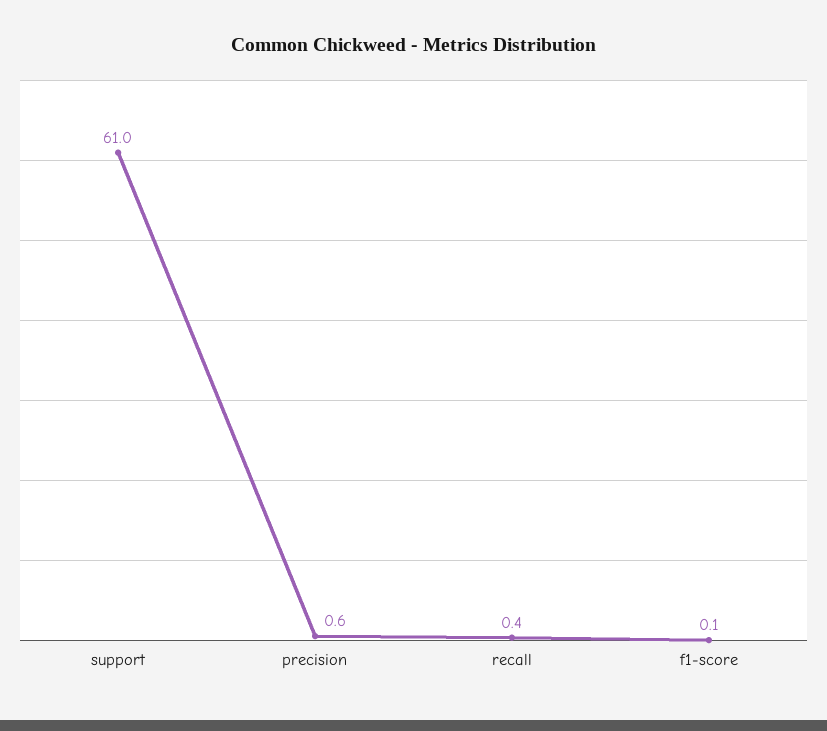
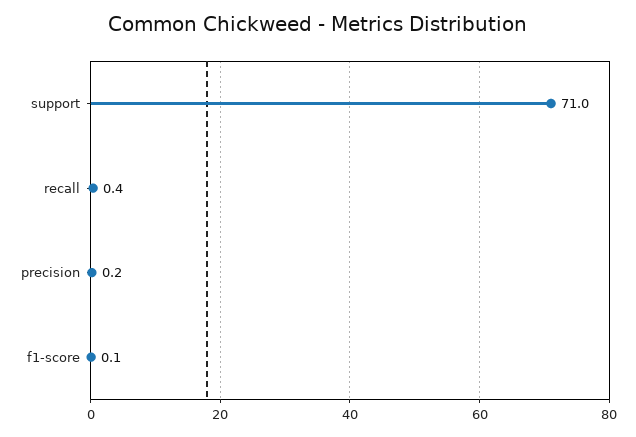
support: 61 -> 71
precision: 0.6 -> 0.2

